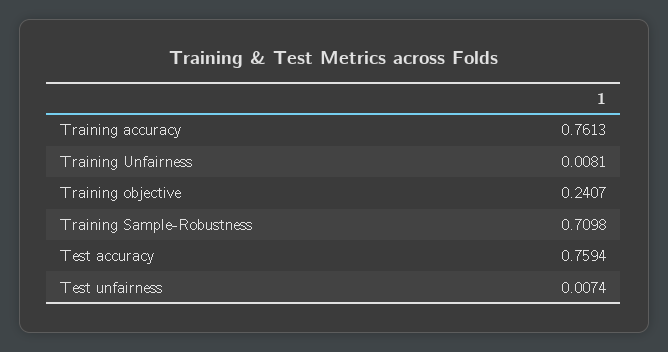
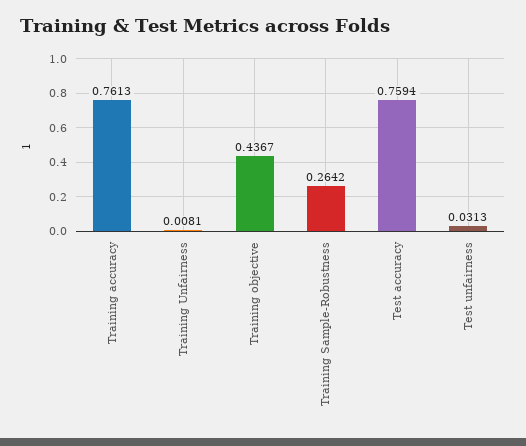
Training objective: 0.2407 -> 0.4367
Training Sample-Robustness: 0.7098 -> 0.2642
Test unfairness: 0.0074 -> 0.0313

